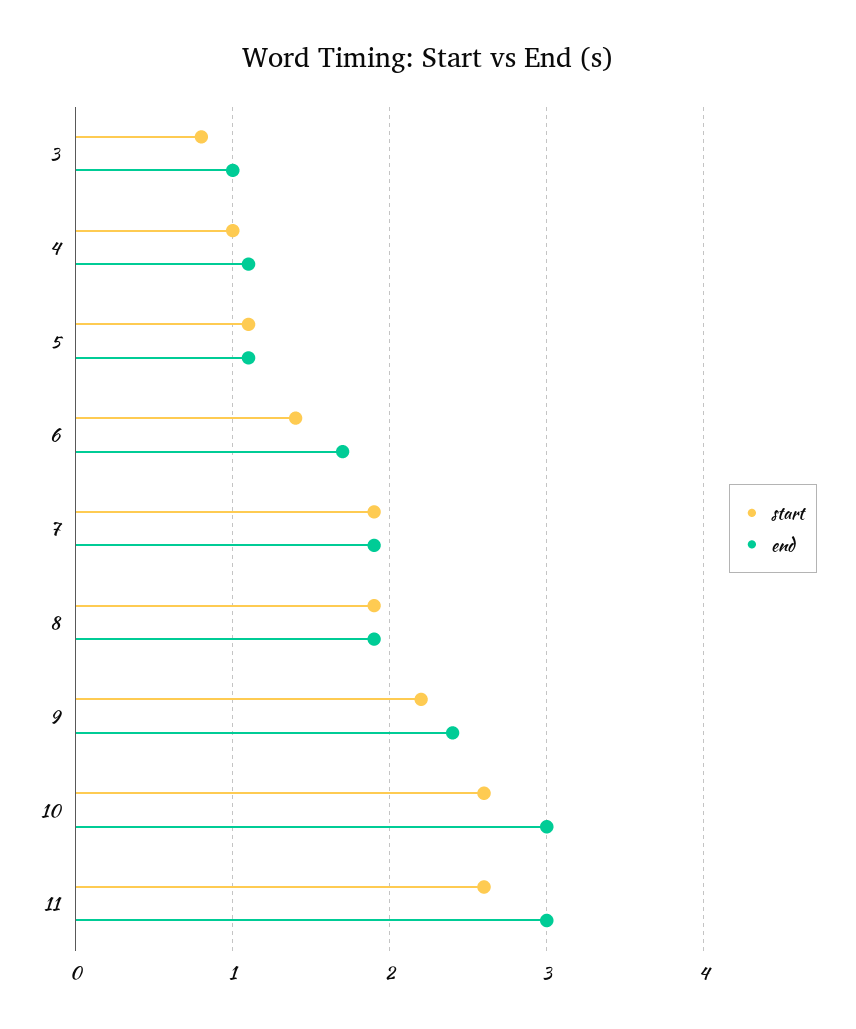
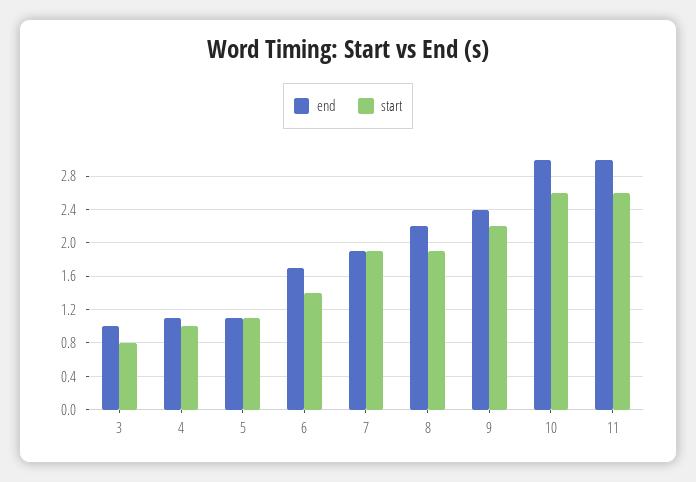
end, 8: 1.9 -> 2.2

